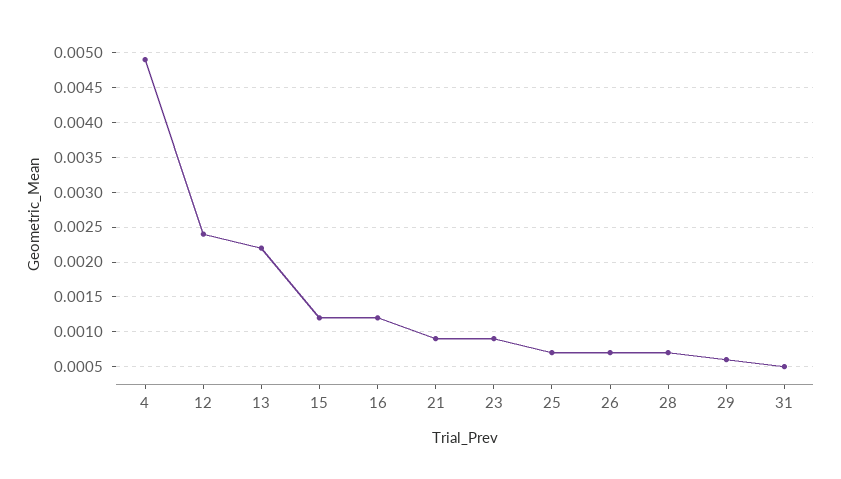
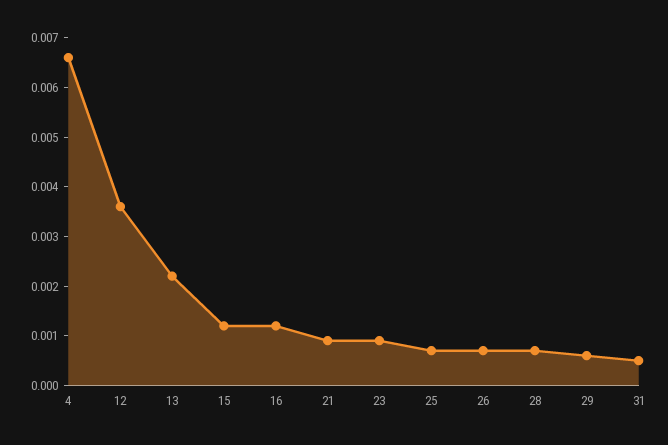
4: 0.0049 -> 0.0065
12: 0.0024 -> 0.0035

